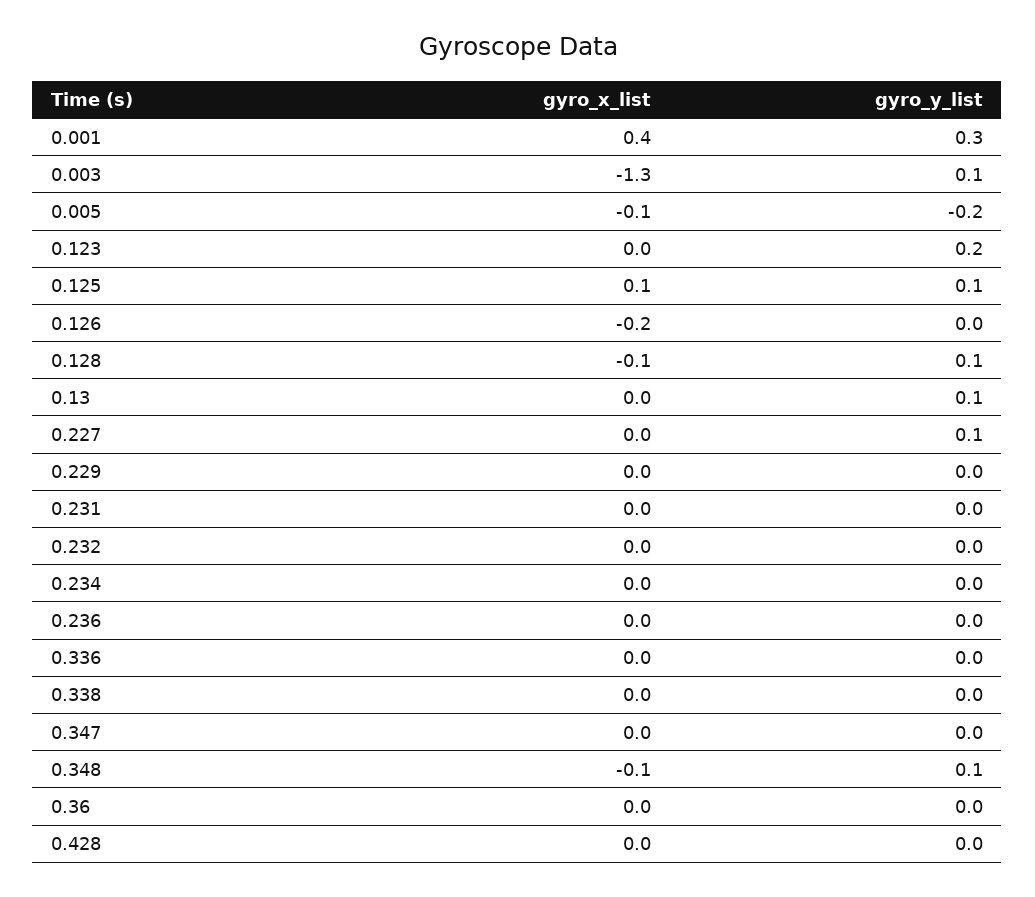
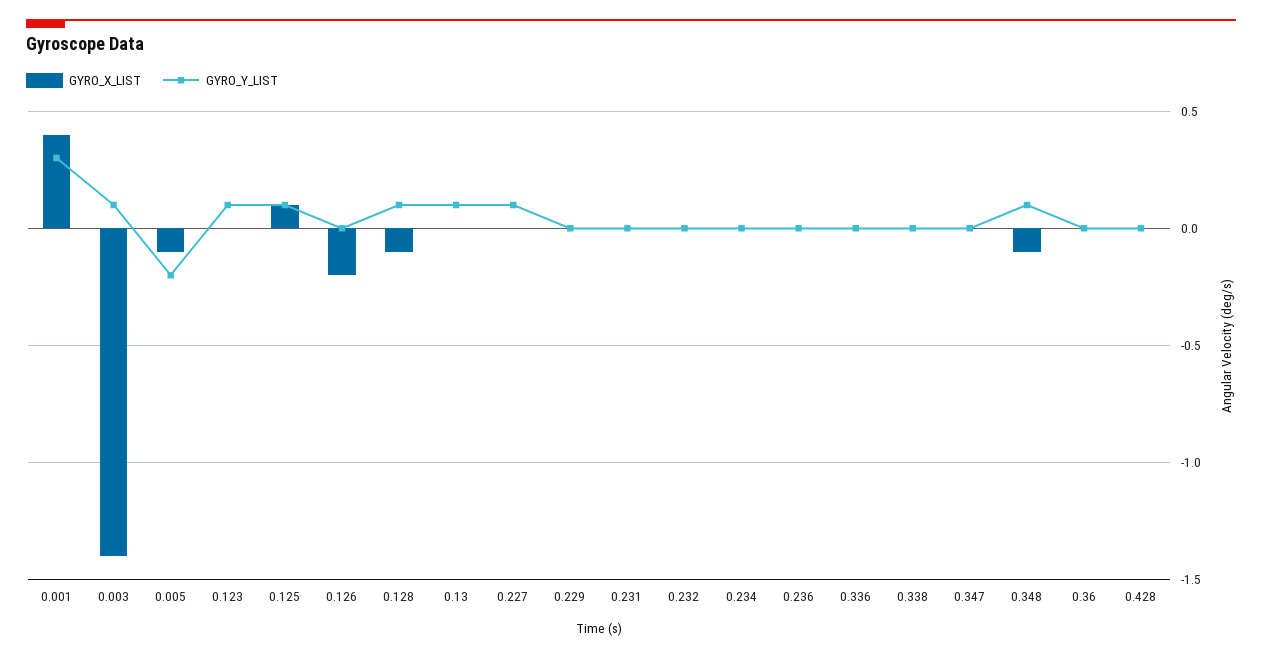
gyro_x_list, 0.003: -1.3 -> -1.4
gyro_y_list, 0.123: 0.2 -> 0.1

